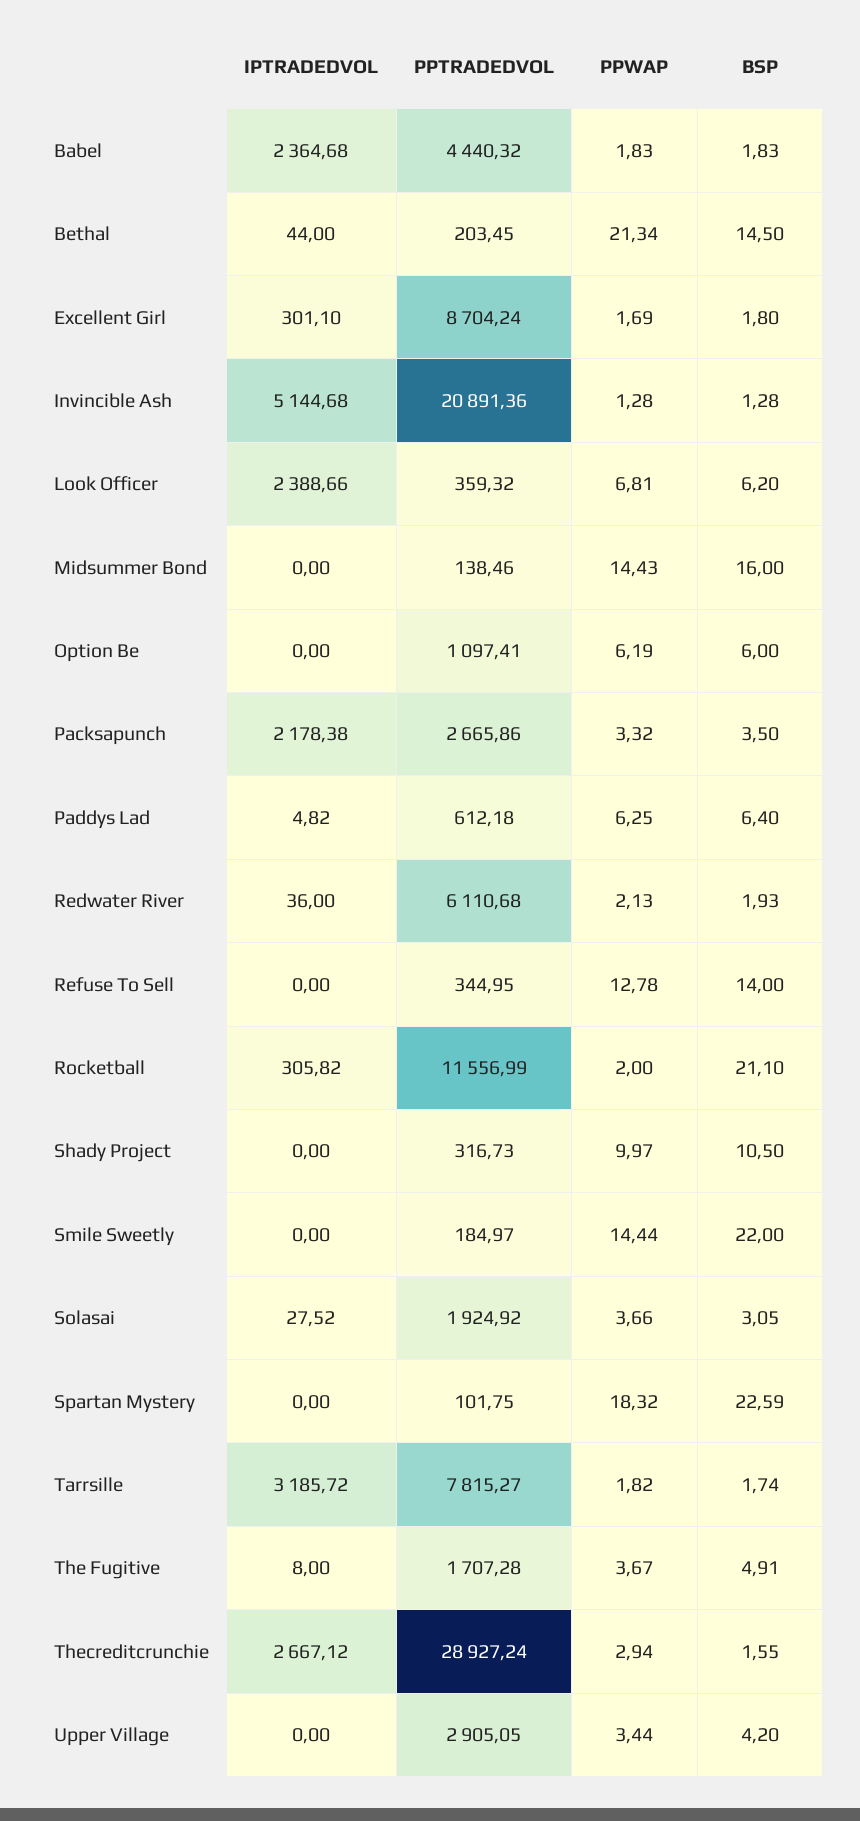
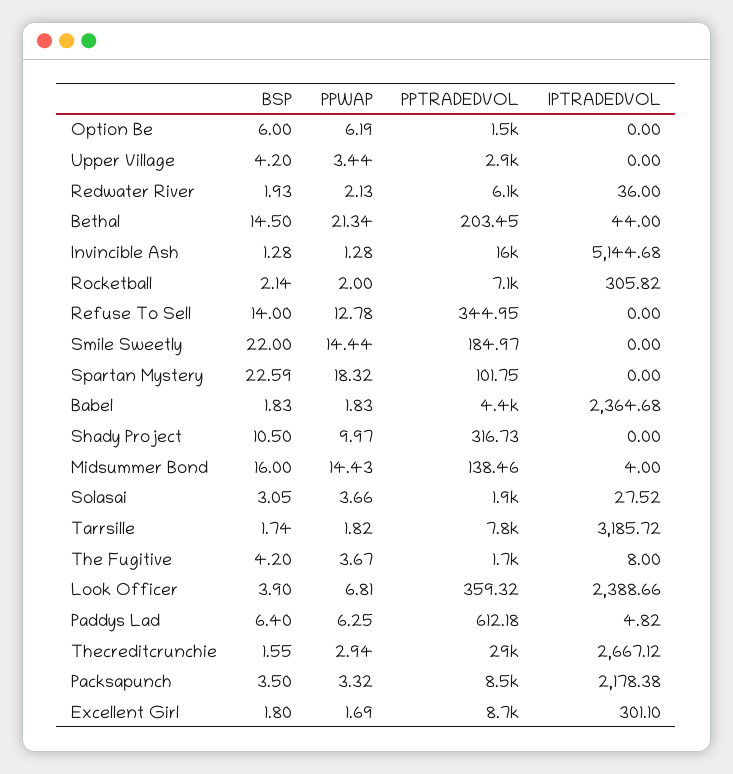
PPTRADEDVOL, Invincible Ash: 20891.36 -> 16000
BSP, Look Officer: 6.2 -> 3.9
IPTRADEDVOL, Midsummer Bond: 0 -> 4
PPTRADEDVOL, Option Be: 1097.41 -> 1500
PPTRADEDVOL, Packsapunch: 2665.86 -> 8500
PPTRADEDVOL, Rocketball: 11556.99 -> 7100
BSP, Rocketball: 21.1 -> 2.14
BSP, The Fugitive: 4.91 -> 4.2

